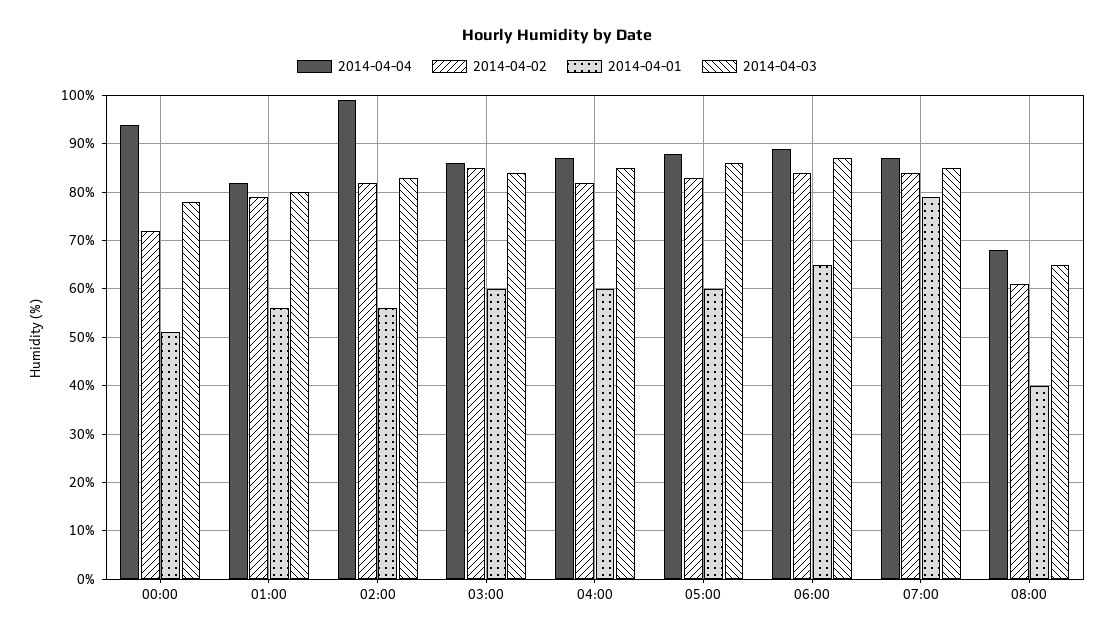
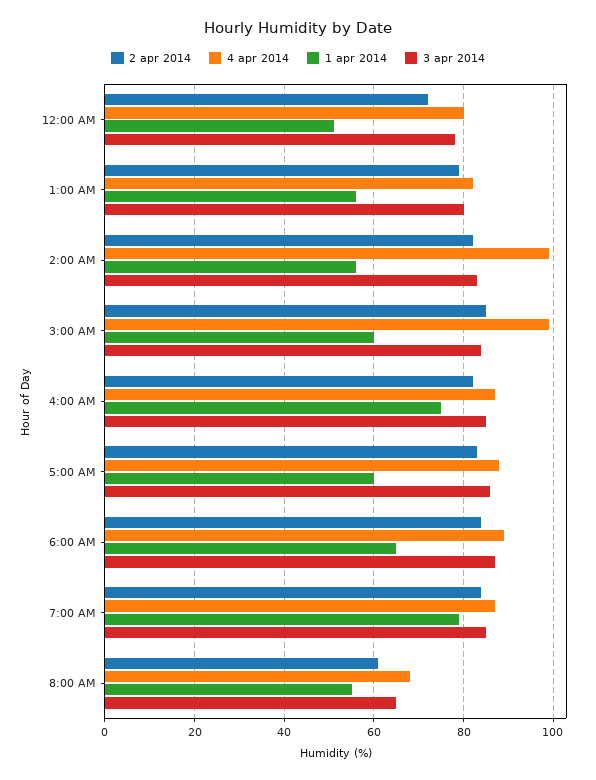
2014-04-04, 00:00: 95 -> 80
2014-04-04, 03:00: 85 -> 100
2014-04-01, 04:00: 60 -> 75
2014-04-01, 08:00: 40 -> 55

